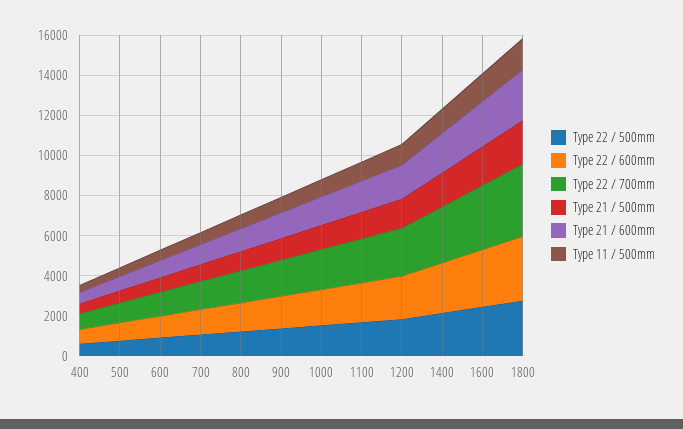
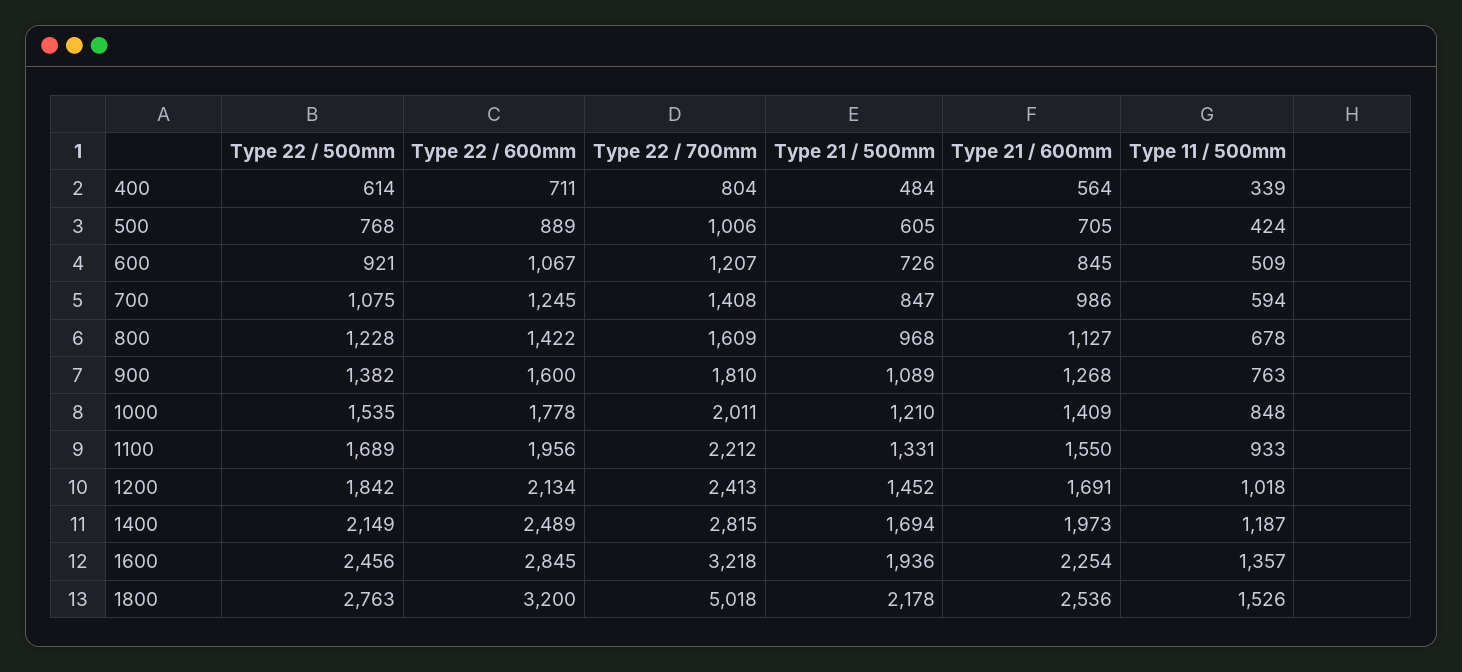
Type 22 / 700mm, 1800: 3500 -> 5018

